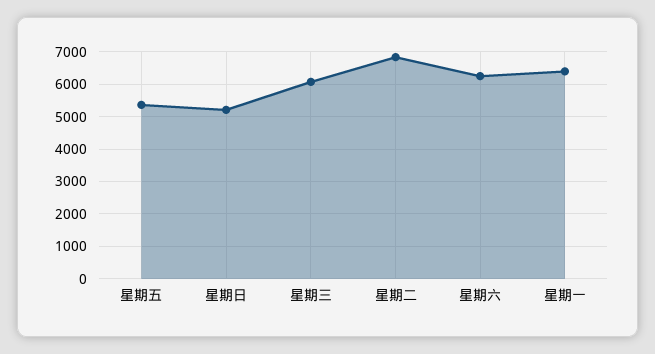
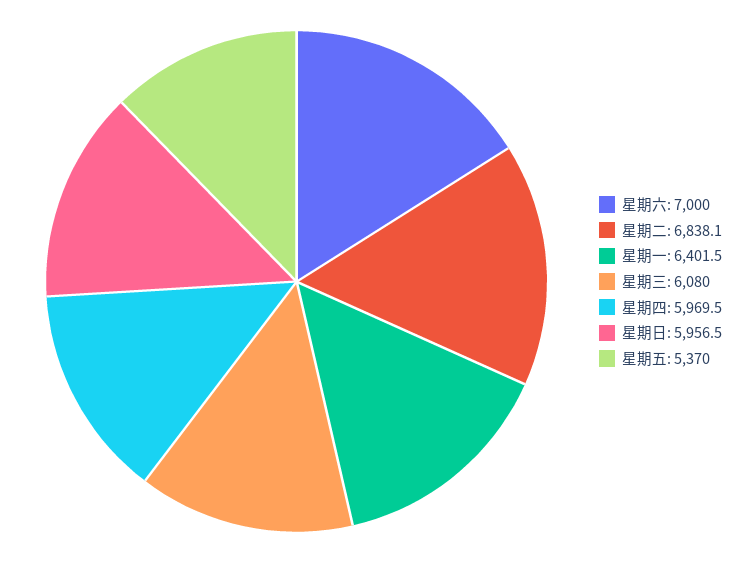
星期日: 5200 -> 5956.5
星期六: 6200 -> 7000
星期四: none -> 5969.5

